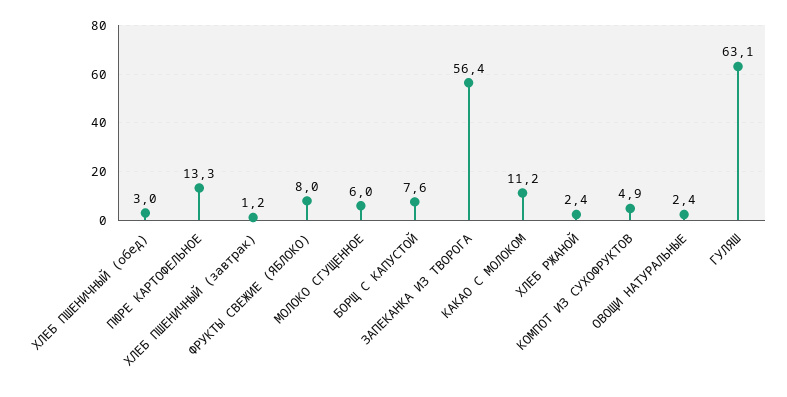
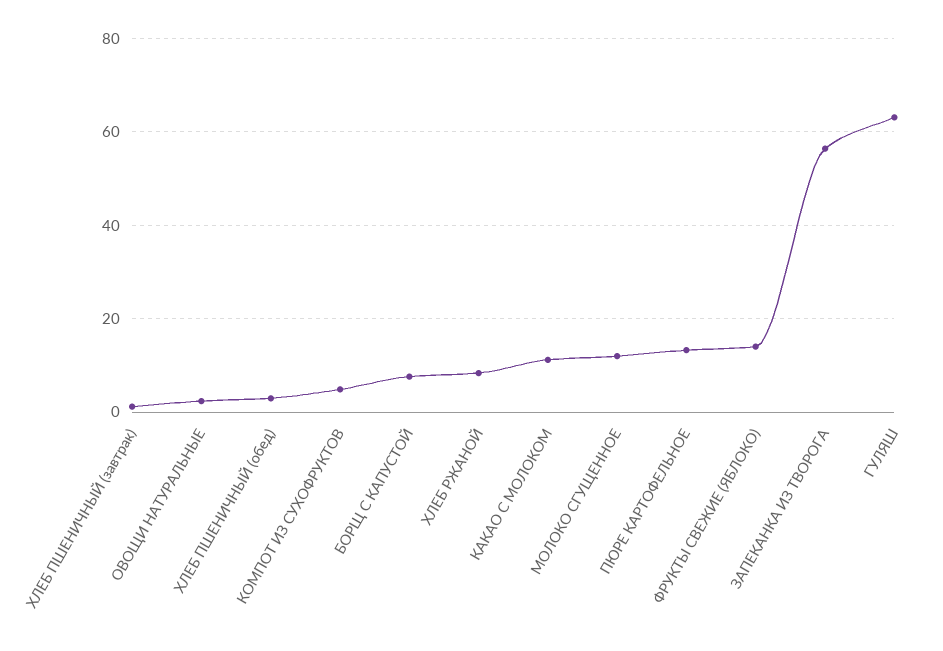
ФРУКТЫ СВЕЖИЕ (ЯБЛОКО): 8 -> 14
МОЛОКО СГУЩЕННОЕ: 6 -> 12
ХЛЕБ РЖАНОЙ: 2.4 -> 8

